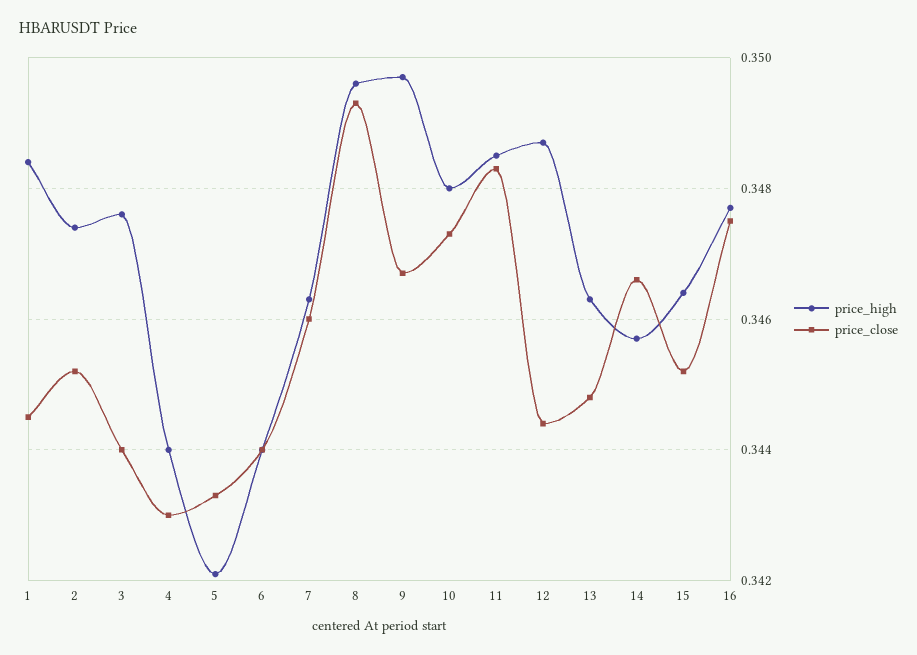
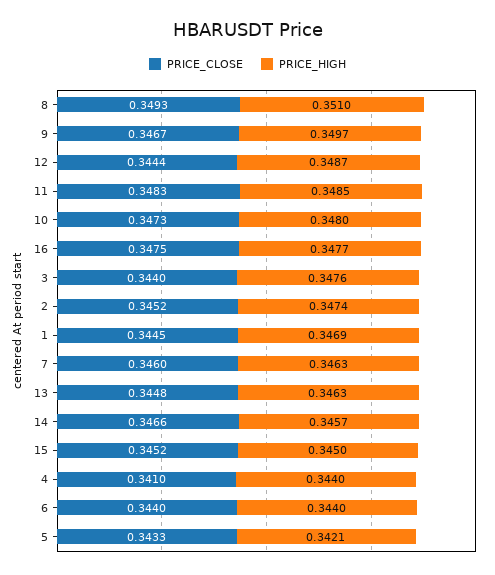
price_high, 1: 0.3485 -> 0.3469
price_close, 4: 0.343 -> 0.341
price_high, 8: 0.3495 -> 0.351
price_high, 15: 0.3465 -> 0.345

